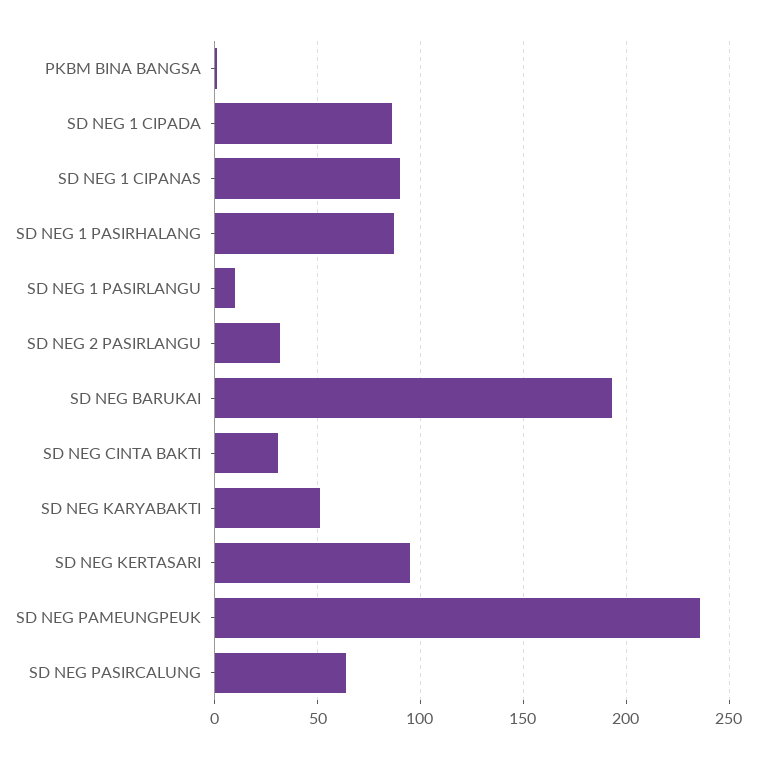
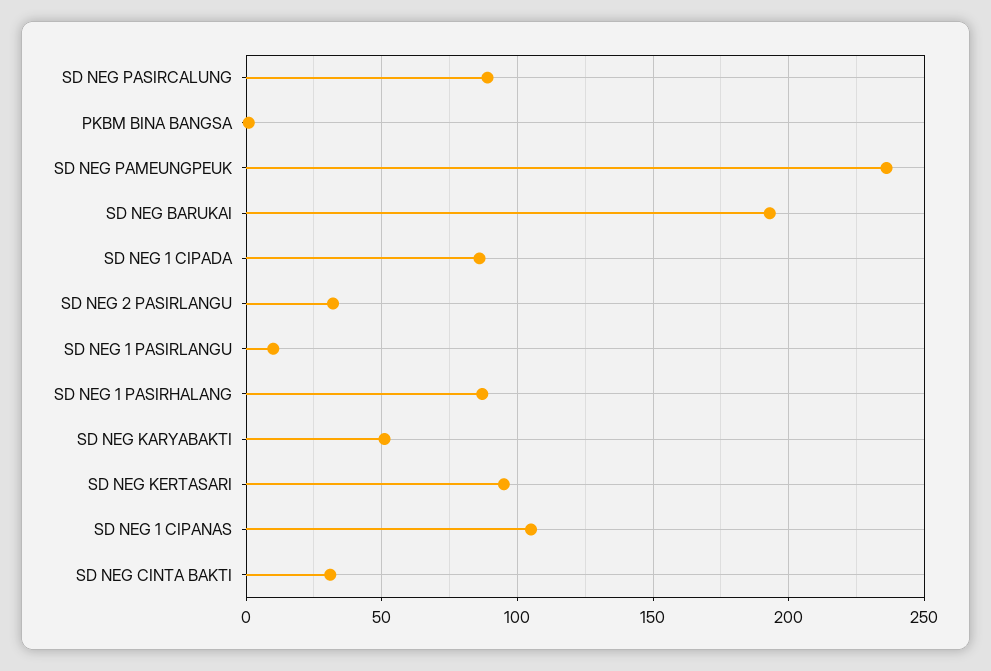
SD NEG 1 CIPANAS: 90 -> 105
SD NEG PASIRCALUNG: 65 -> 90

